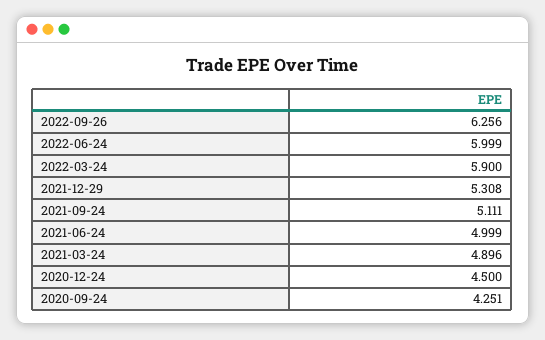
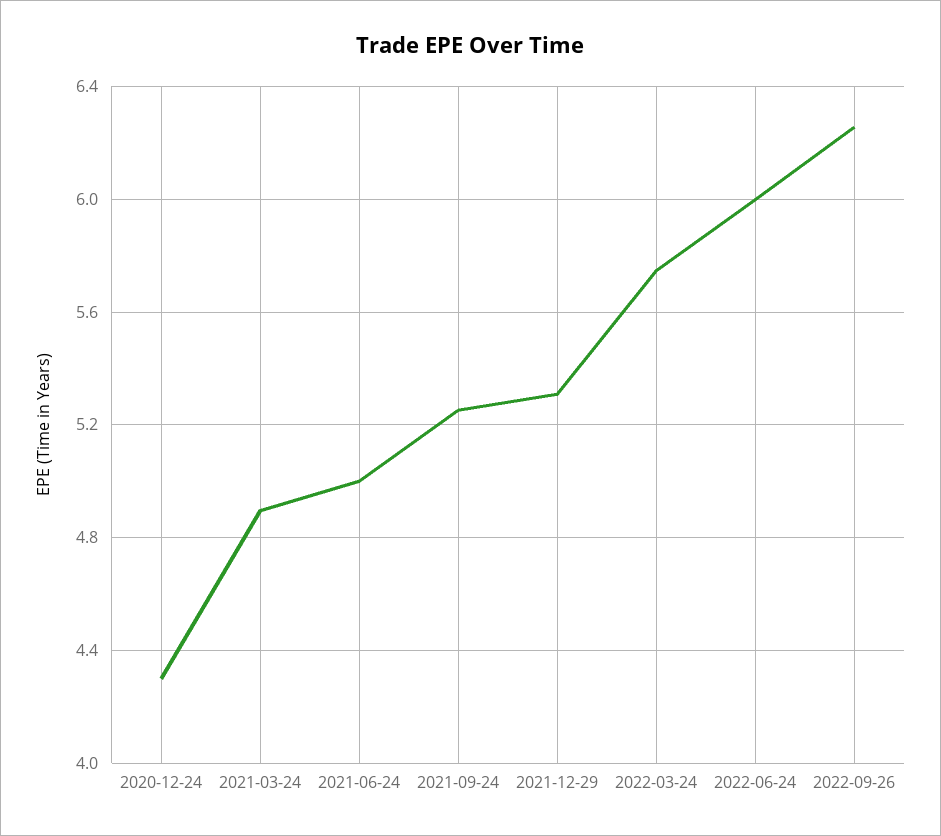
2022-03-24: 5.9 -> 5.75
2021-09-24: 5.111 -> 5.25
2020-12-24: 4.5 -> 4.3
2020-09-24: 4.251 -> none

